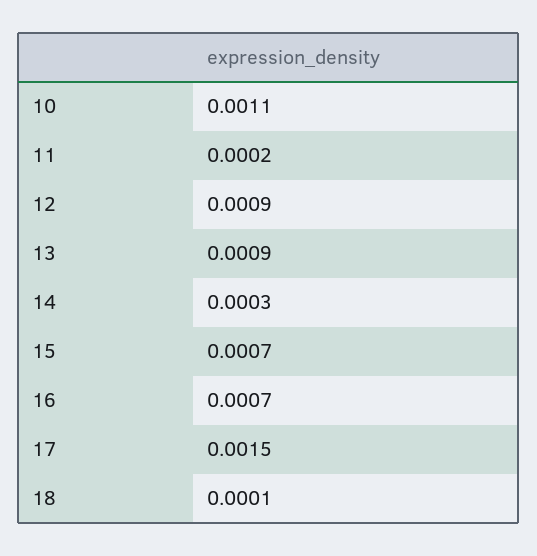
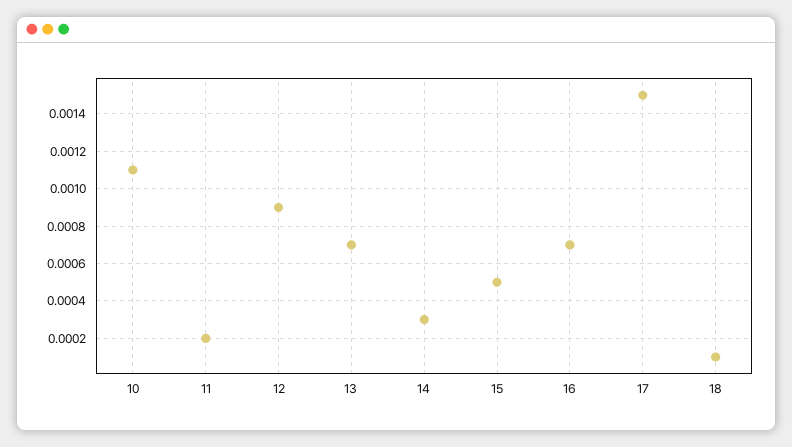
13: 0.0009 -> 0.0007
15: 0.0007 -> 0.0005

